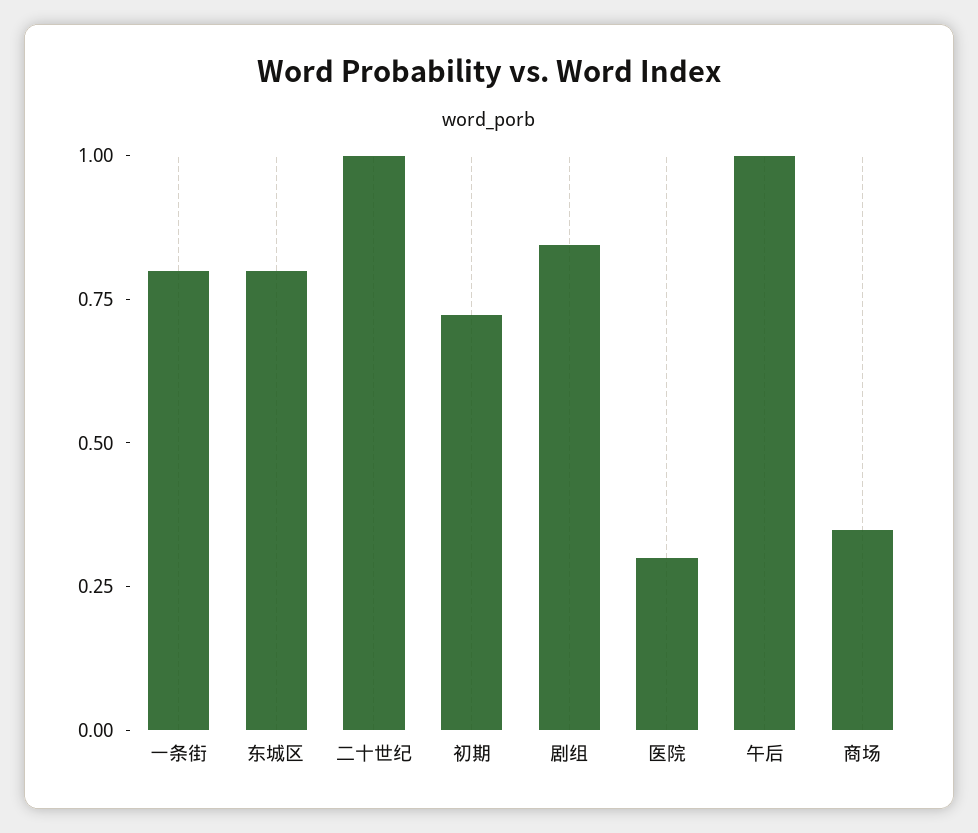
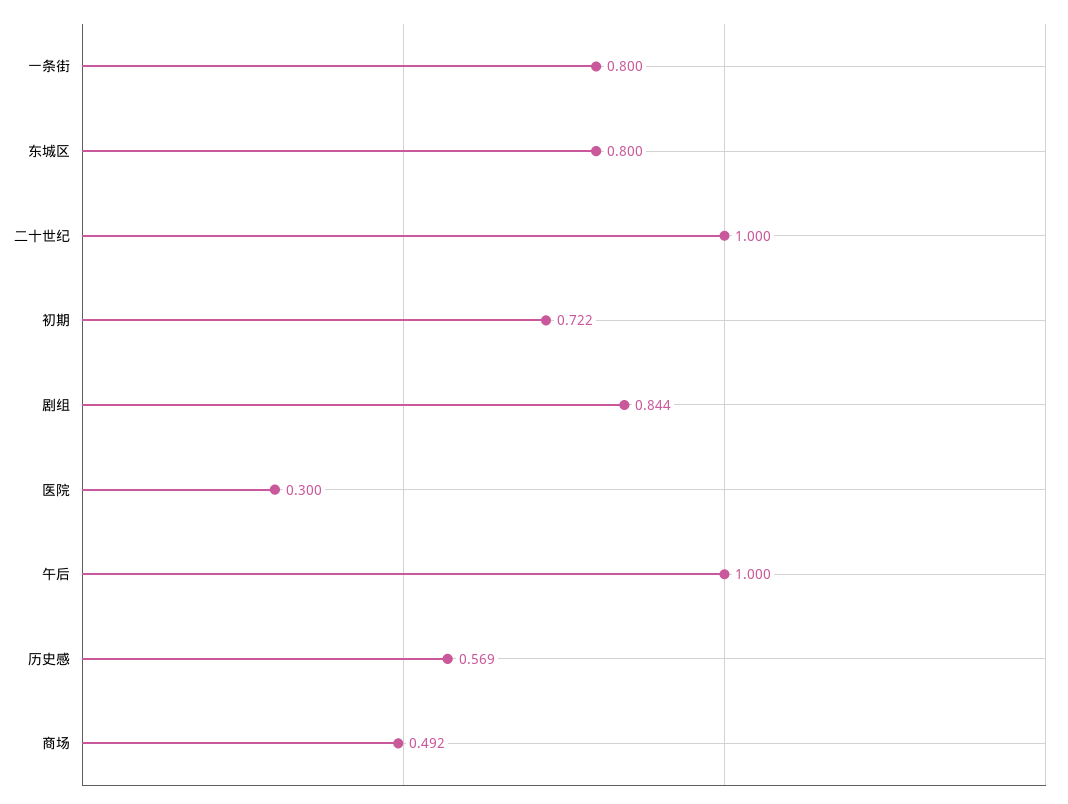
商场: 0.35 -> 0.492
历史感: none -> 0.569

